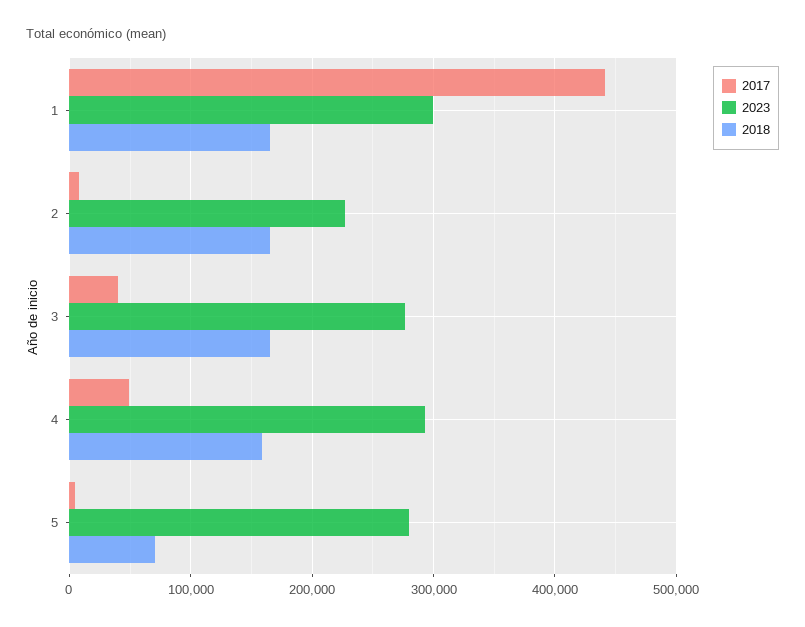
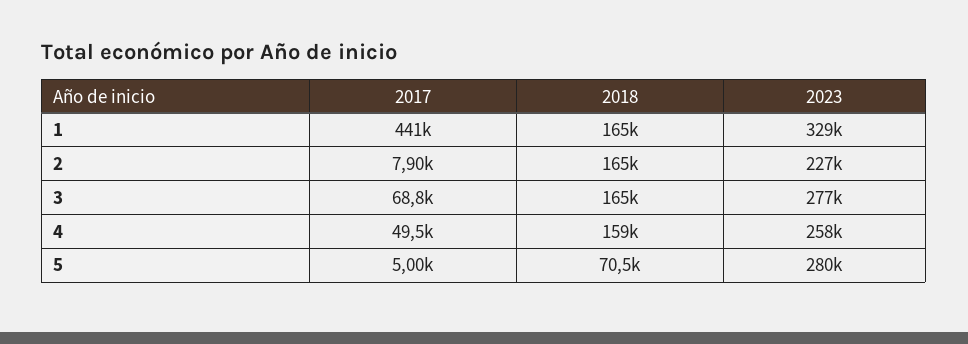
2023, 1: 300000 -> 329000
2017, 3: 40000 -> 68800
2023, 4: 290000 -> 258000

